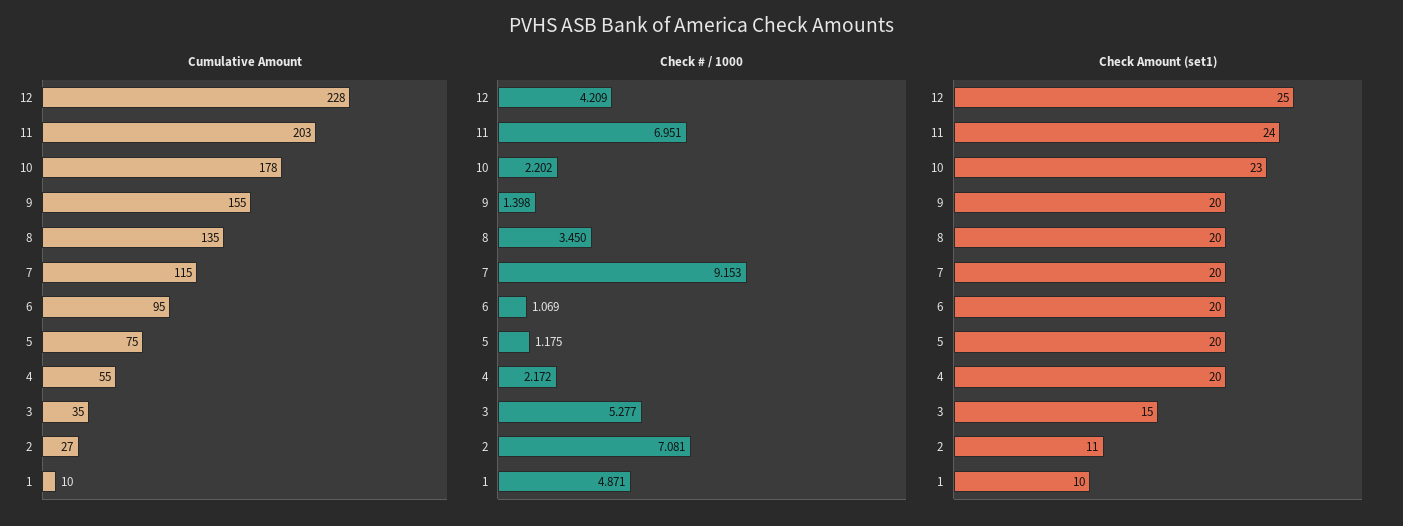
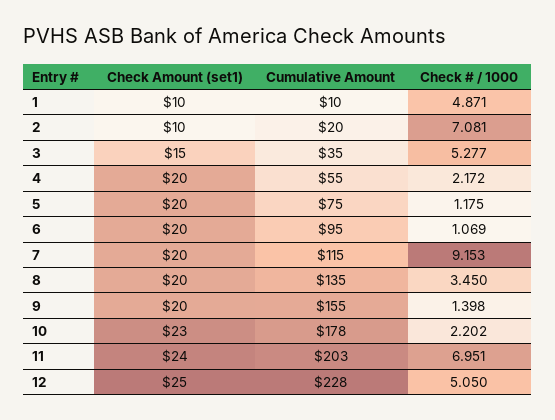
Cumulative Amount, 2: 27 -> 20
Check # / 1000, 12: 4.209 -> 5.05
Check Amount (set1), 2: 11 -> 10

